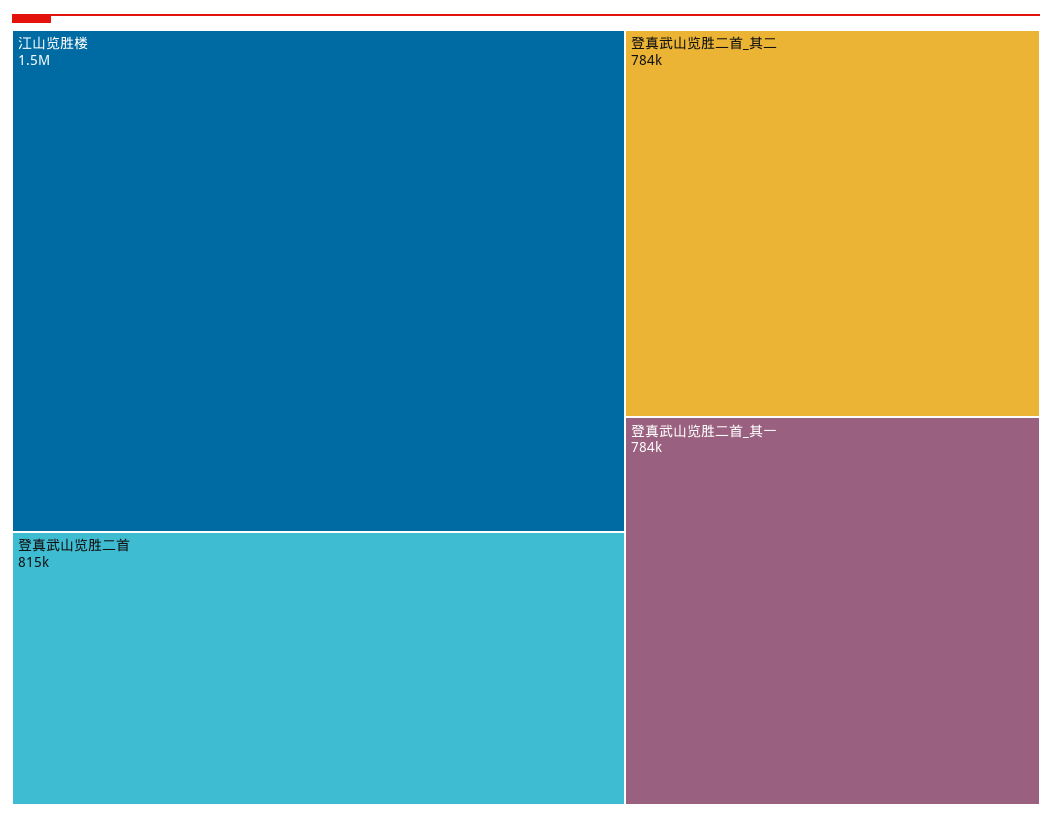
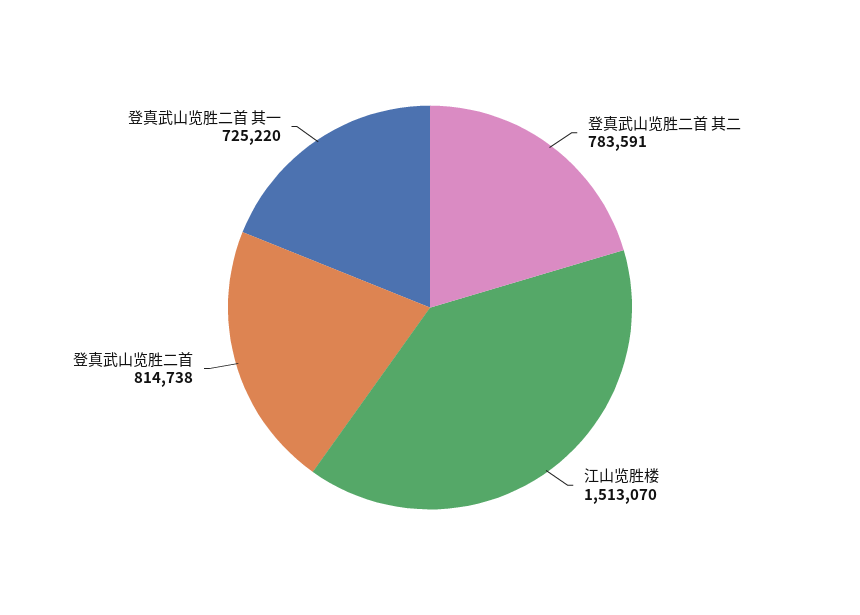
登真武山览胜二首_其一: 784000 -> 725220

